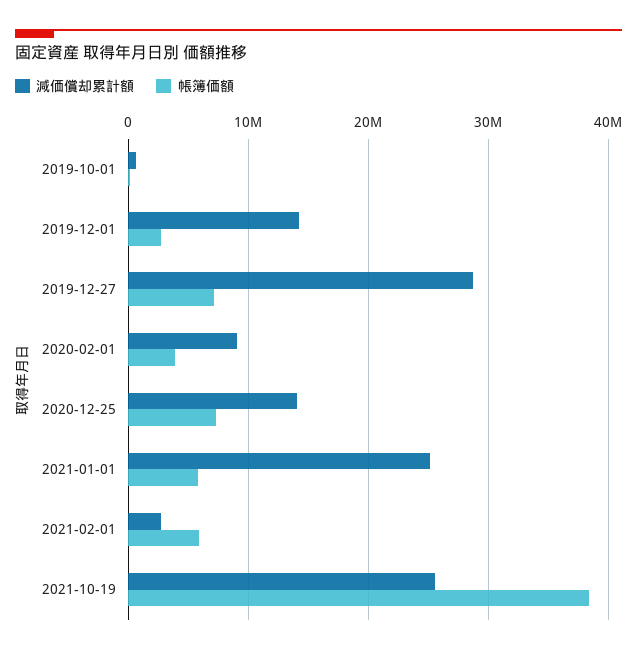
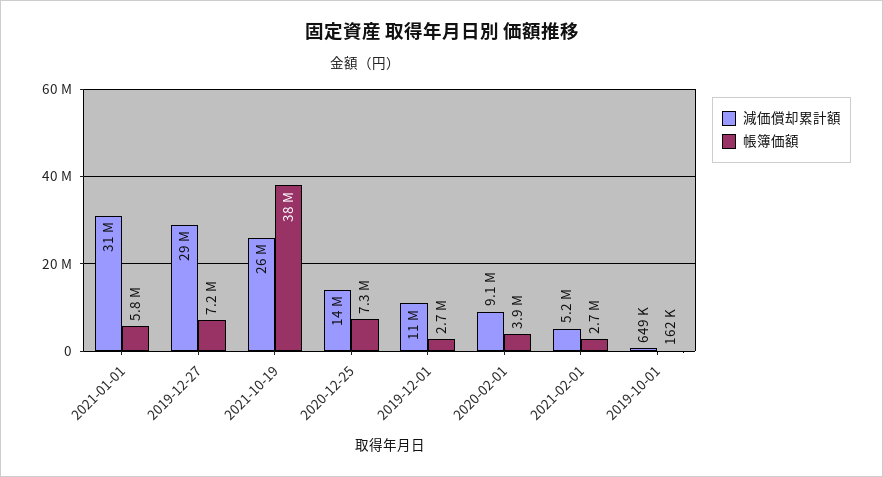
減価償却累計額, 2019-12-01: 14000000 -> 11000000
減価償却累計額, 2021-01-01: 25000000 -> 31000000
減価償却累計額, 2021-02-01: 3000000 -> 5200000
帳簿価額, 2021-02-01: 6000000 -> 2700000

